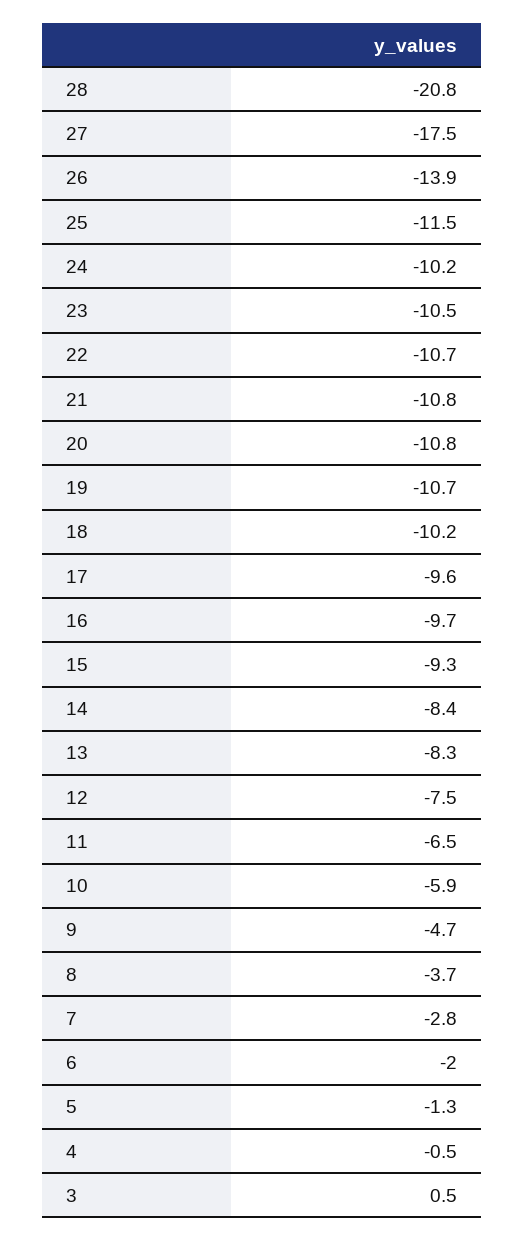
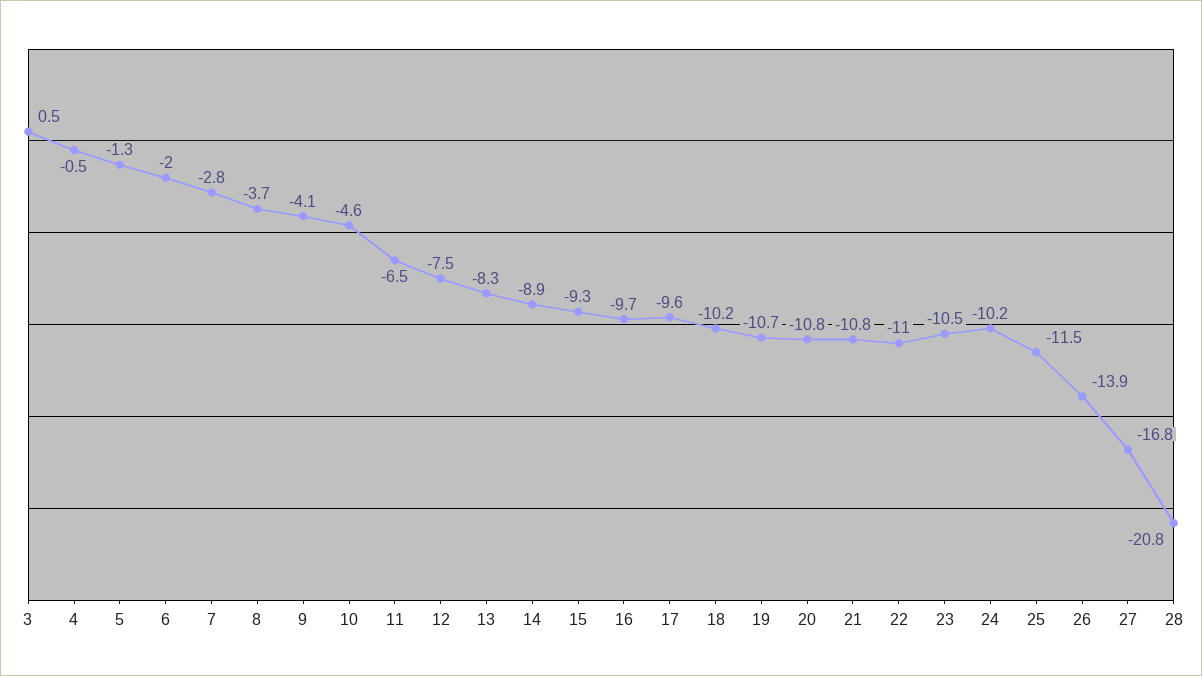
27: -17.5 -> -16.8
22: -10.7 -> -11
14: -8.4 -> -8.9
10: -5.9 -> -4.6
9: -4.7 -> -4.1

